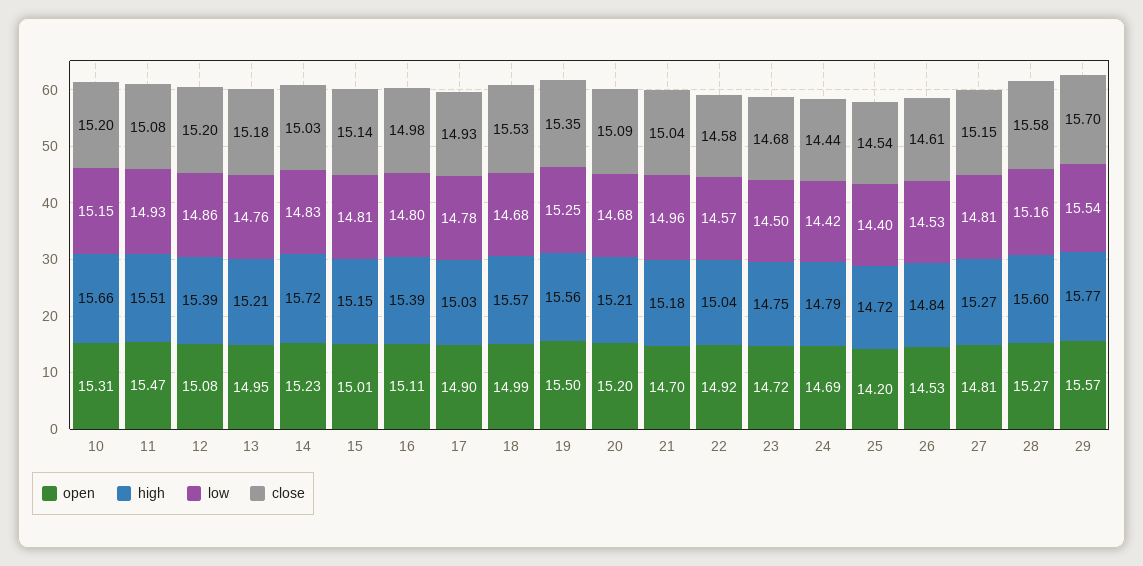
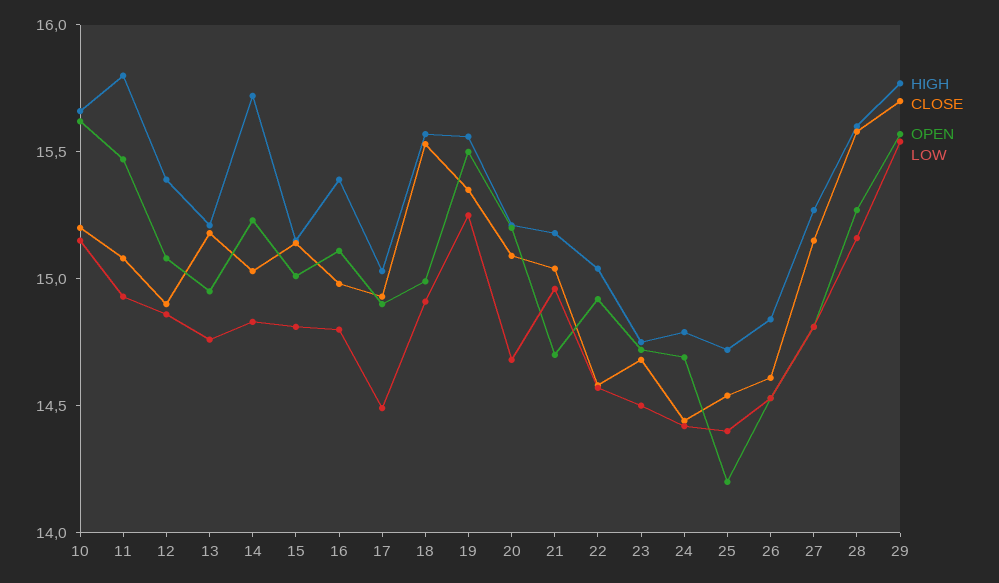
open, 10: 15.31 -> 15.6
high, 11: 15.51 -> 15.8
close, 12: 15.2 -> 14.9
low, 17: 14.78 -> 14.5
low, 18: 14.68 -> 14.9

